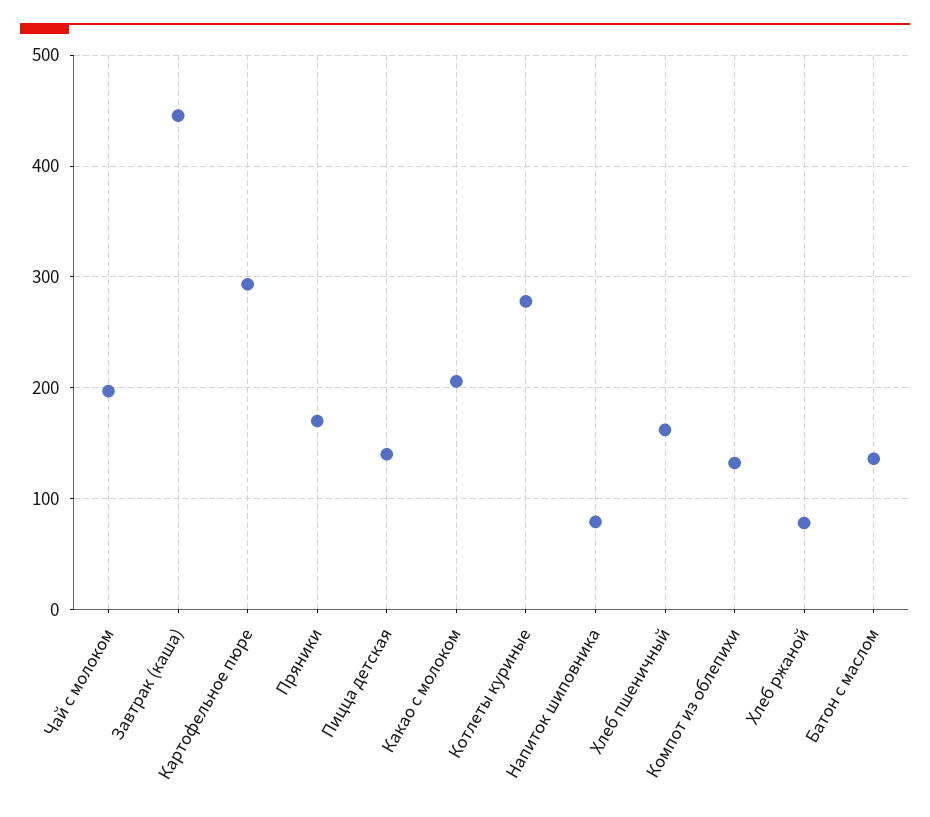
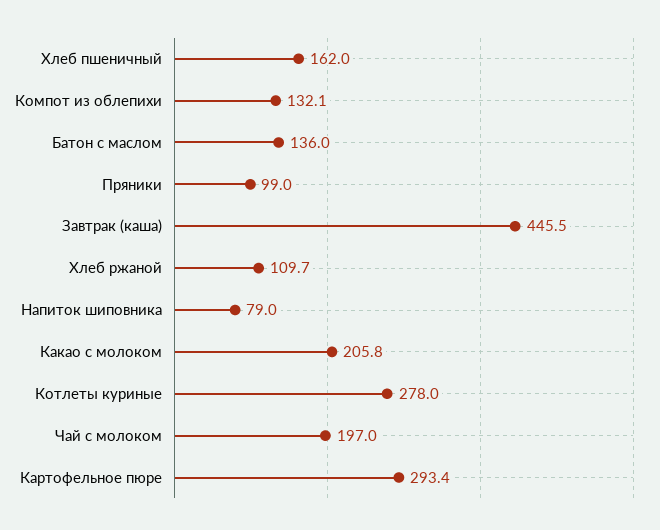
Пряники: 170 -> 99
Пицца детская: 140 -> none
Хлеб ржаной: 80 -> 109.7

